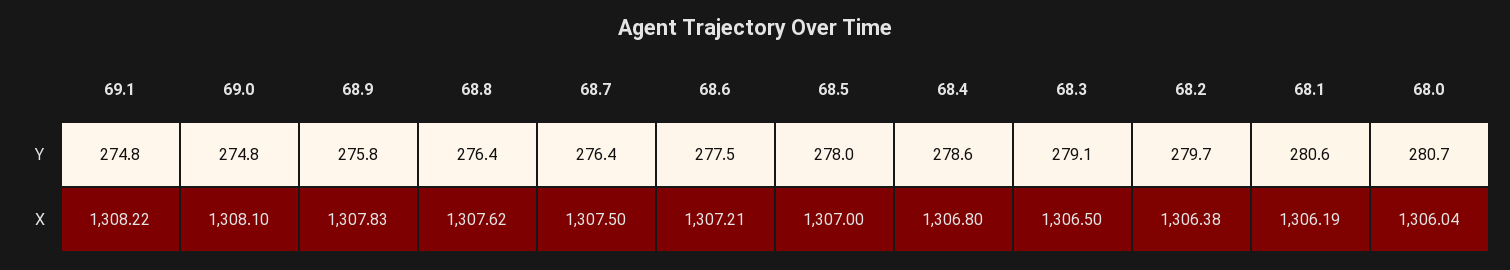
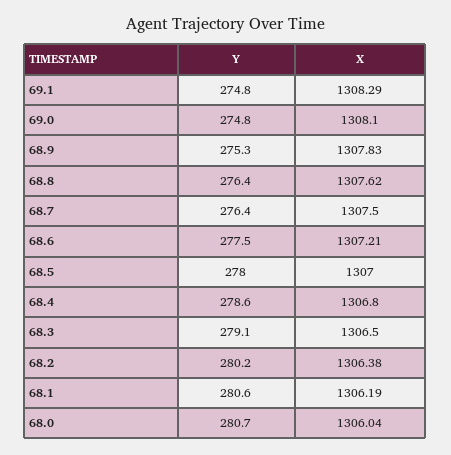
68.9, Y: 275.8 -> 275.3
68.2, Y: 279.7 -> 280.2
69.1, X: 1308.22 -> 1308.29

